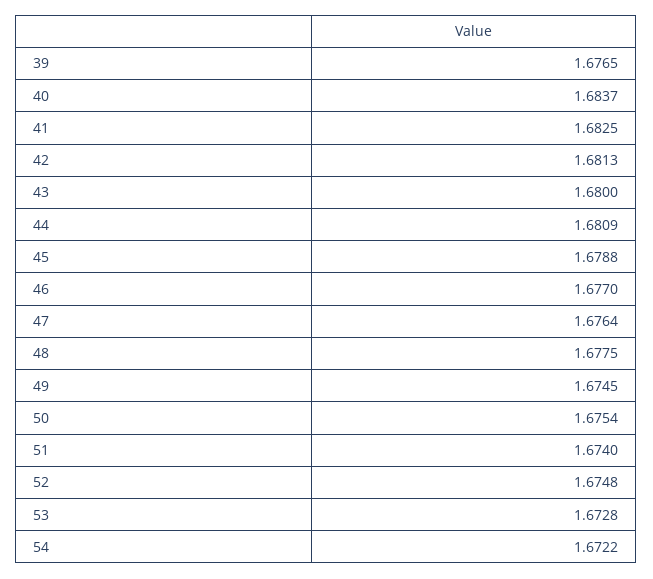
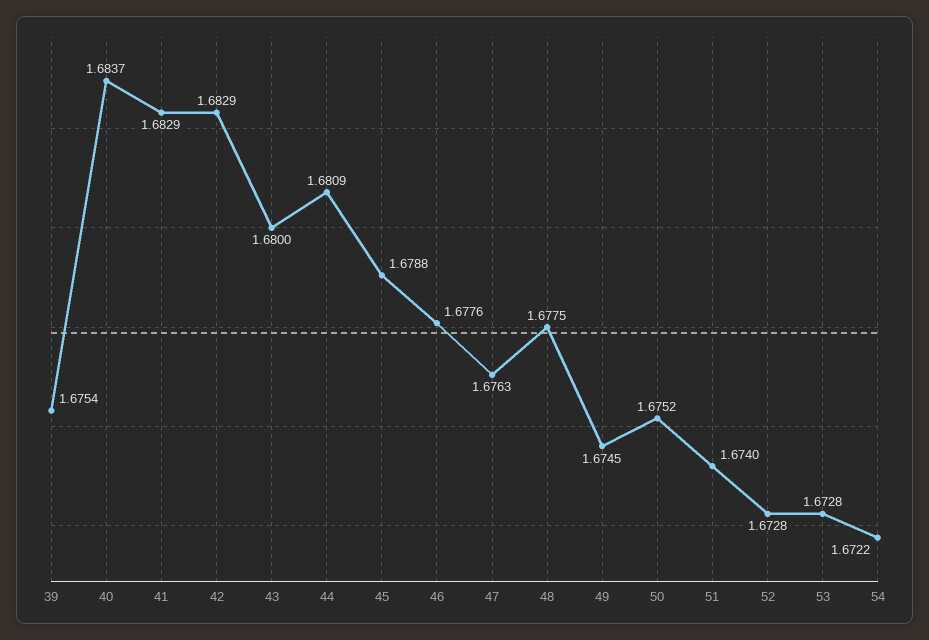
39: 1.6765 -> 1.6754
41: 1.6825 -> 1.6829
42: 1.6813 -> 1.6829
46: 1.677 -> 1.6776
47: 1.6764 -> 1.6763
50: 1.6754 -> 1.6752
52: 1.6748 -> 1.6728

